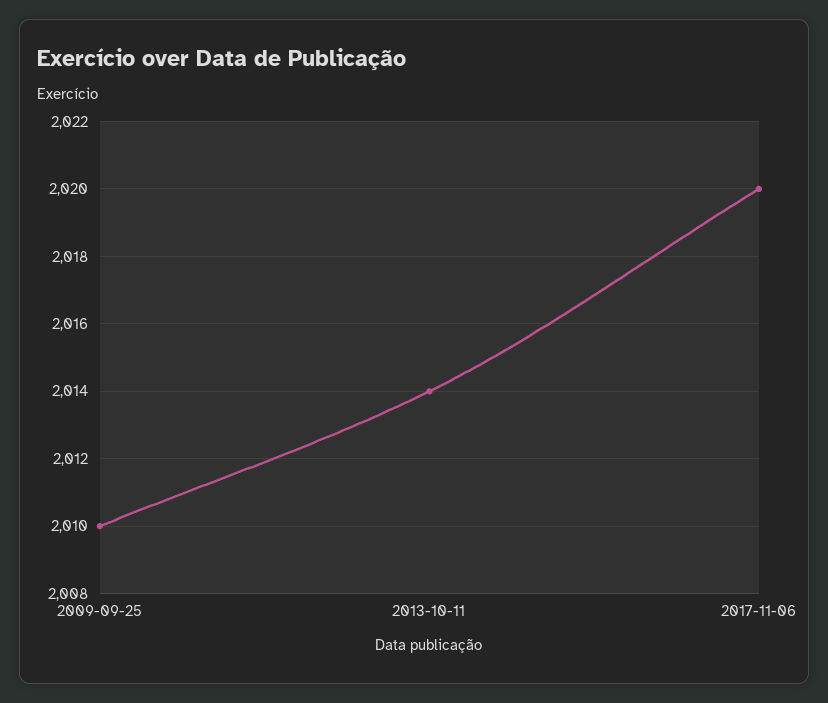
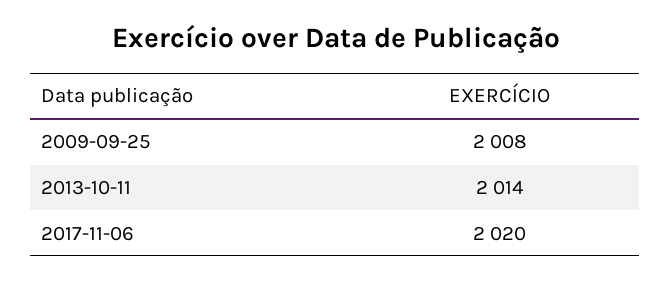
2009-09-25: 2010 -> 2008

